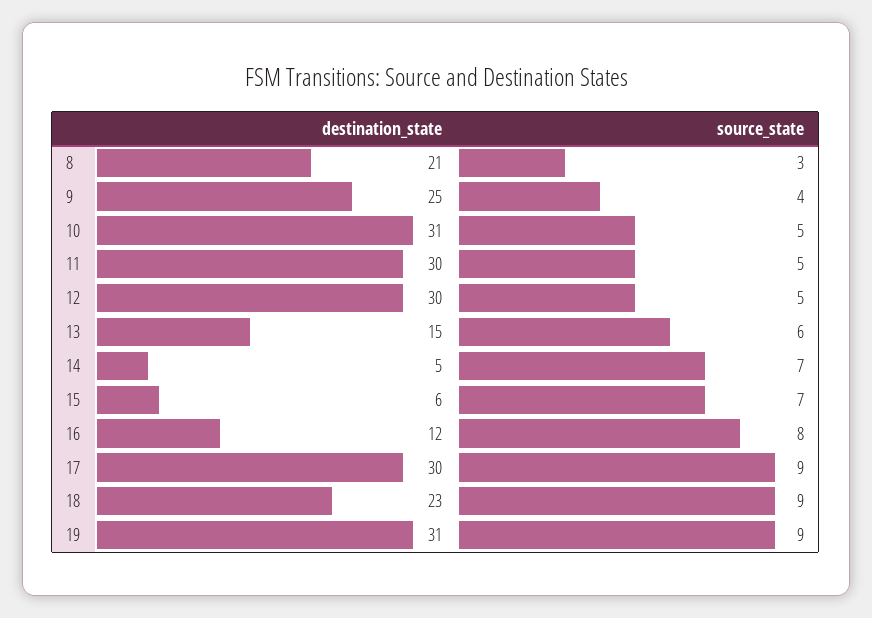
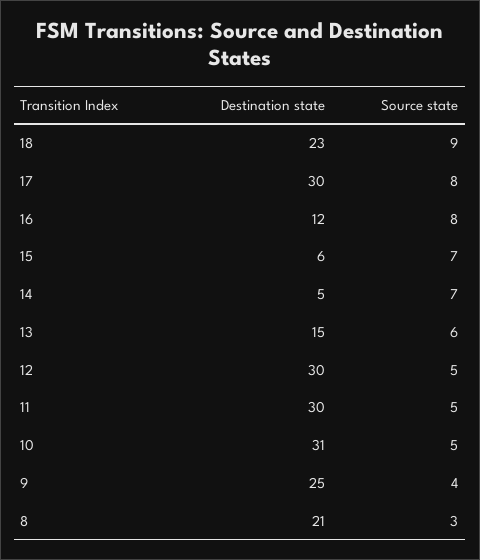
source_state, 17: 9 -> 8
destination_state, 19: 31 -> none
source_state, 19: 9 -> none

